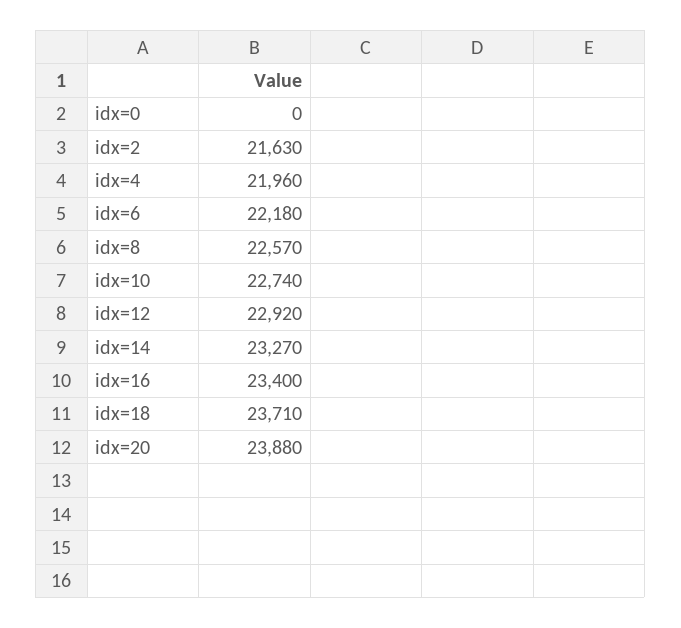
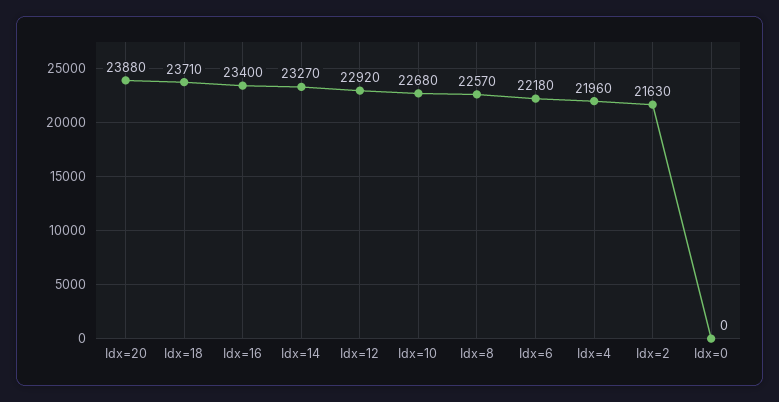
idx=10: 22740 -> 22680

